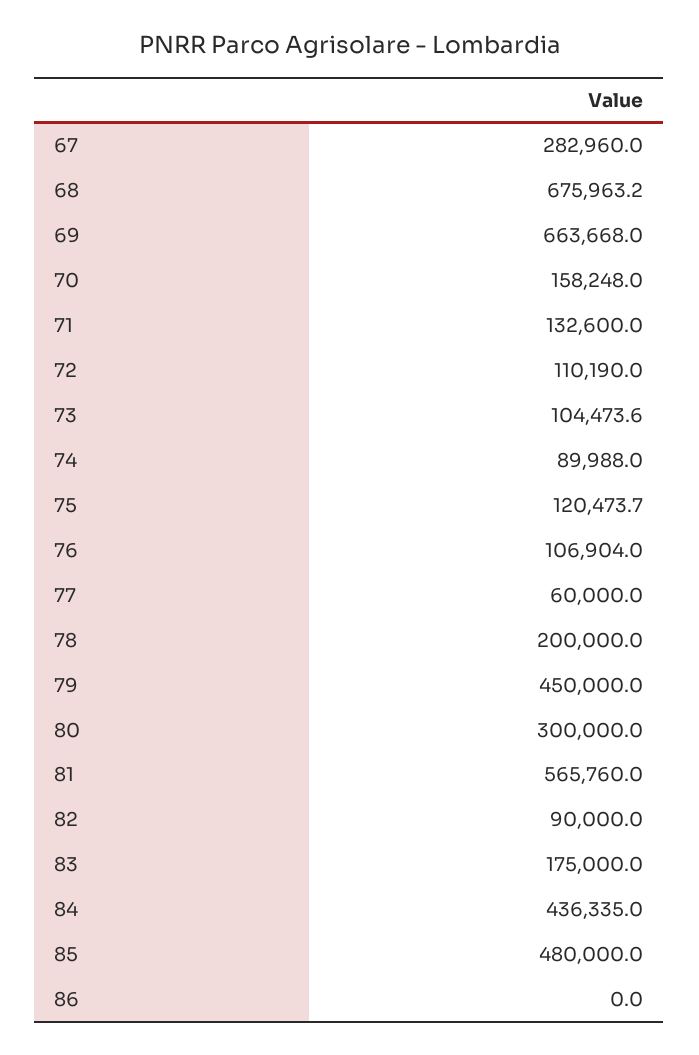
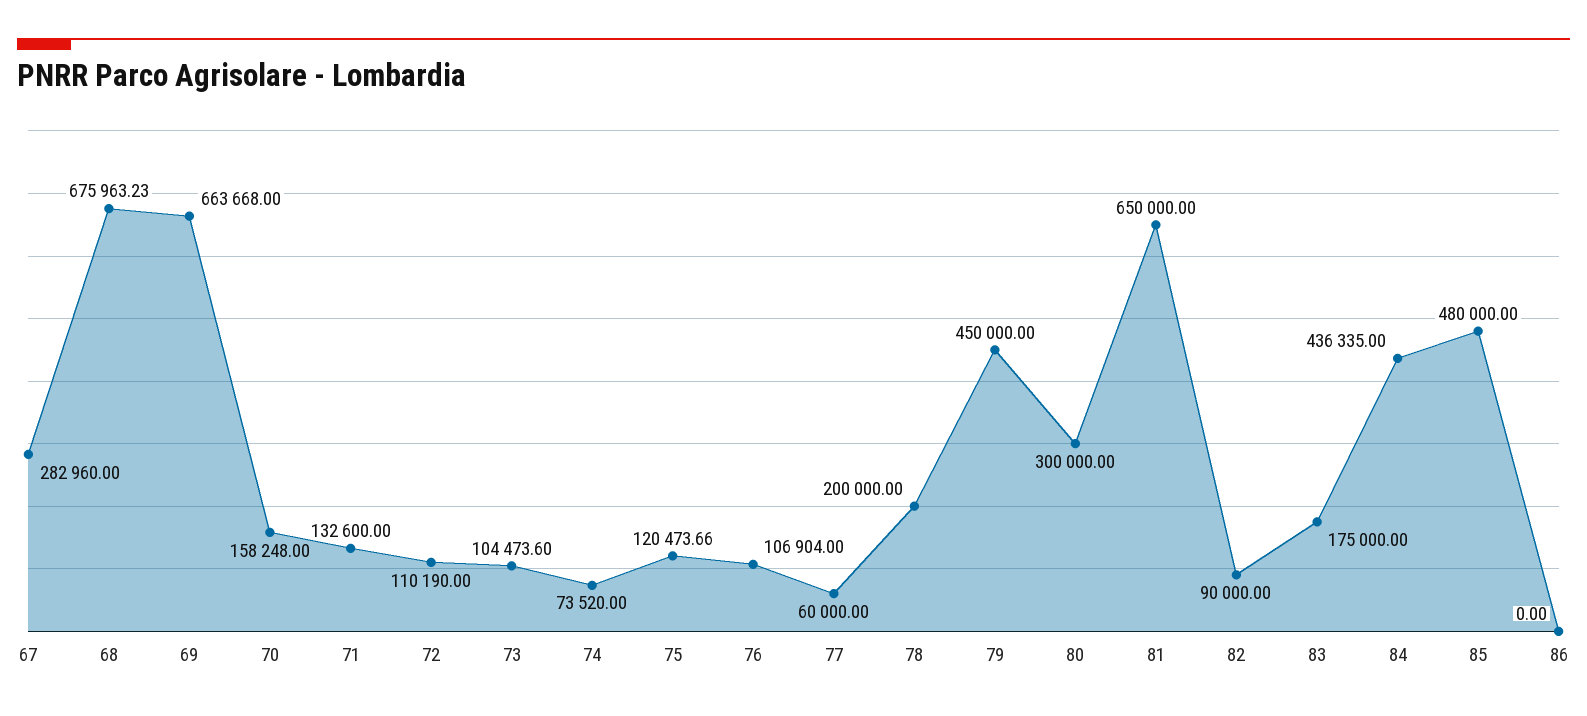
74: 89988 -> 73520
81: 565760 -> 650000

